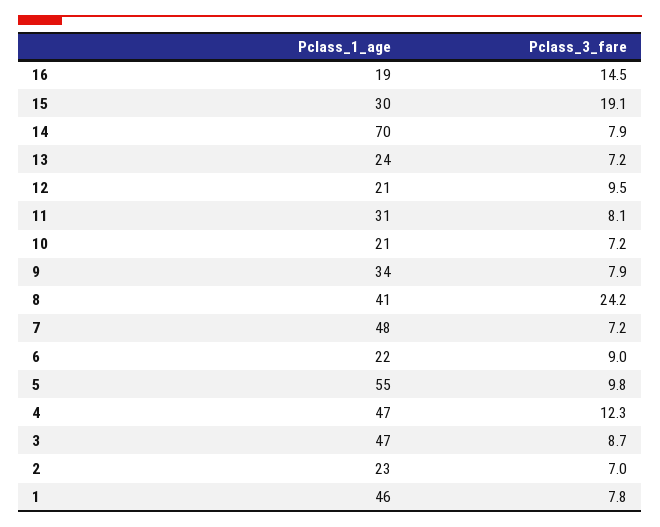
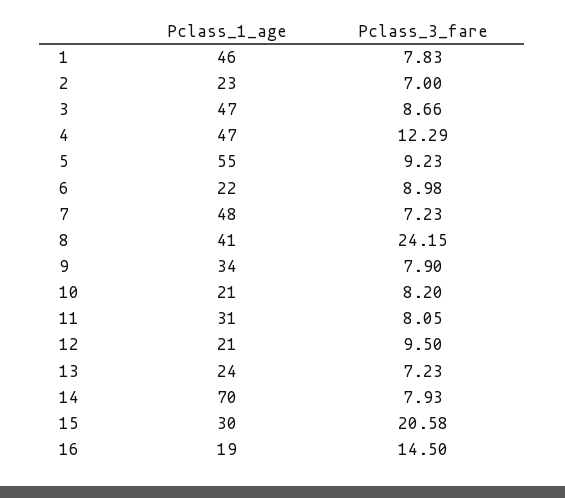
Pclass_3_fare, 15: 19.1 -> 20.58
Pclass_3_fare, 10: 7.2 -> 8.2
Pclass_3_fare, 5: 9.8 -> 9.23

